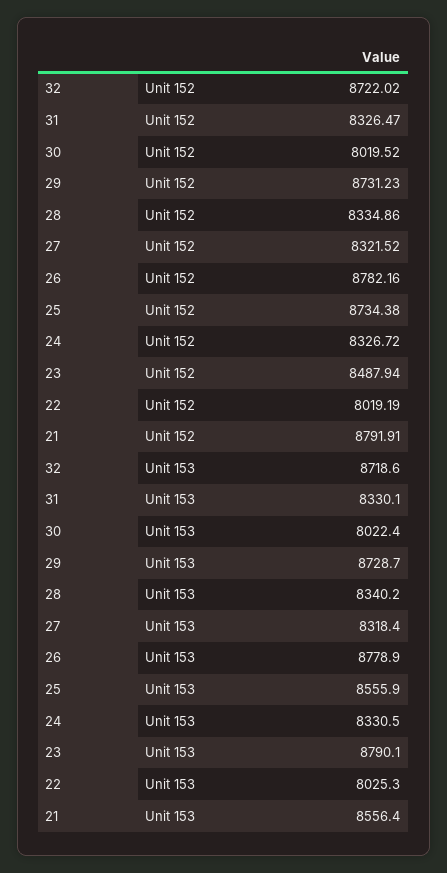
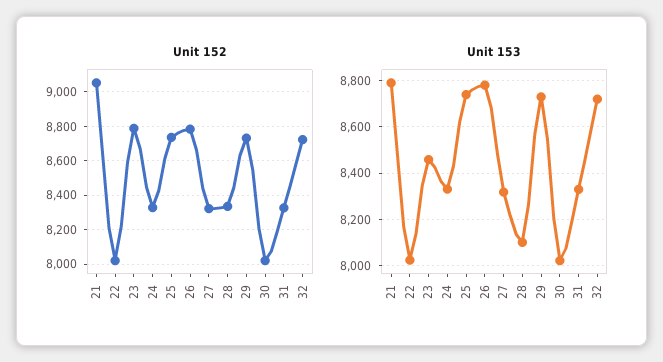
Unit 152, 23: 8487.94 -> 8800
Unit 152, 21: 8791.91 -> 9050
Unit 153, 28: 8340.2 -> 8100
Unit 153, 25: 8555.9 -> 8750
Unit 153, 23: 8790.1 -> 8450
Unit 153, 21: 8556.4 -> 8800

